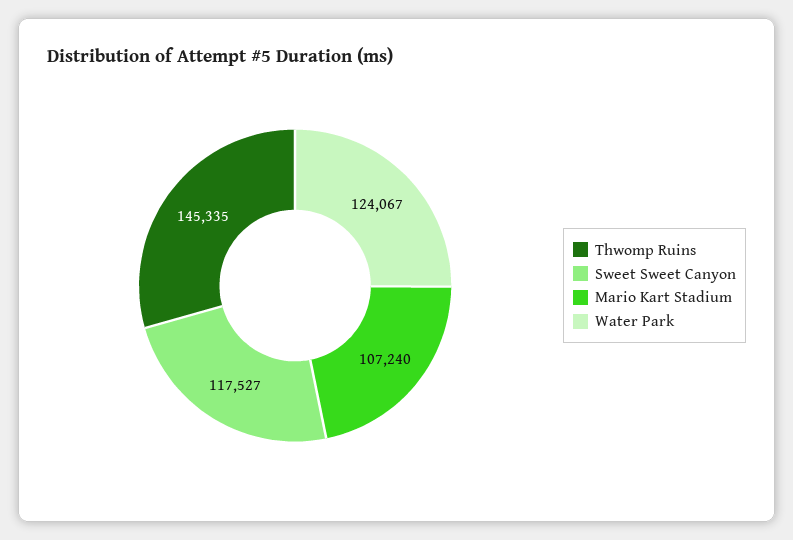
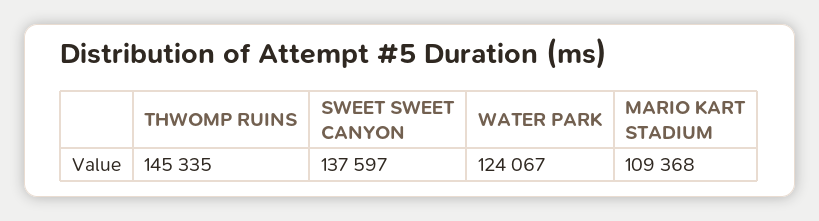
Sweet Sweet Canyon: 117527 -> 137597
Mario Kart Stadium: 107240 -> 109368

